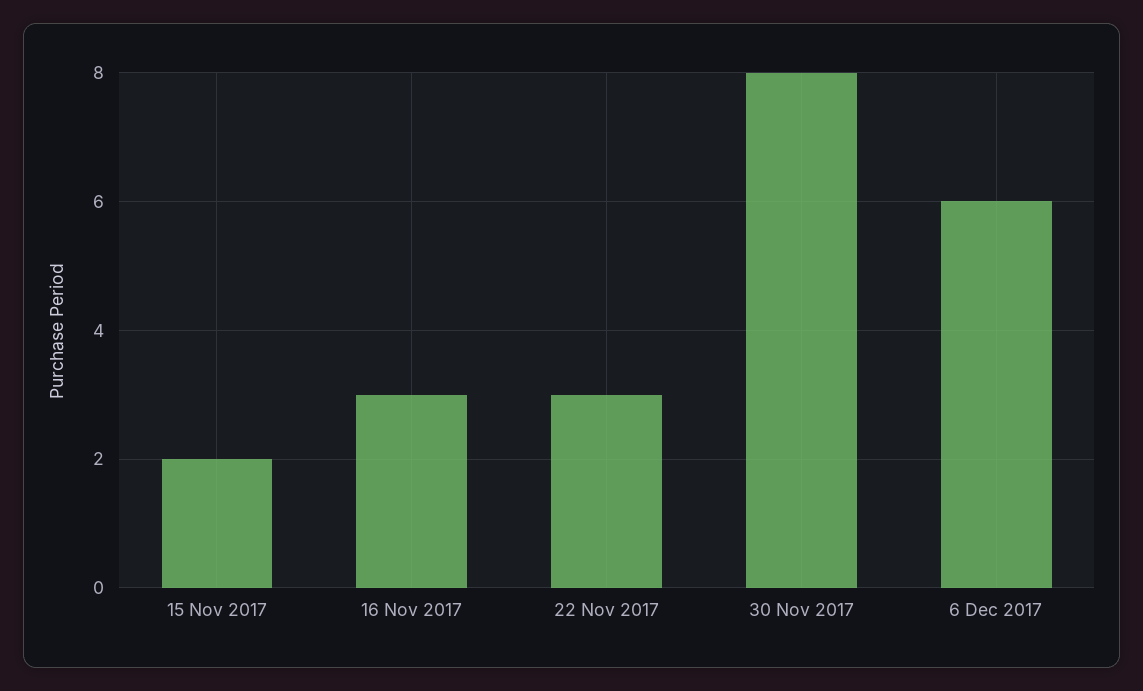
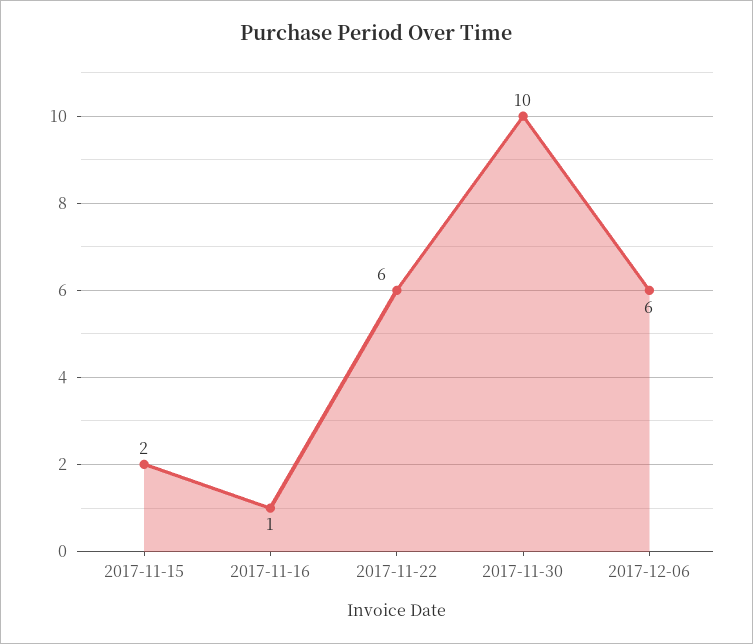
16 Nov 2017: 3 -> 1
22 Nov 2017: 3 -> 6
30 Nov 2017: 8 -> 10

